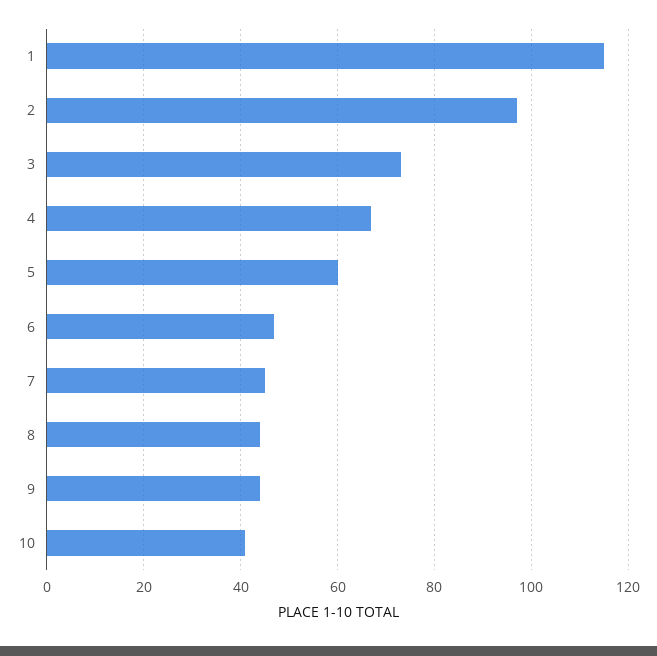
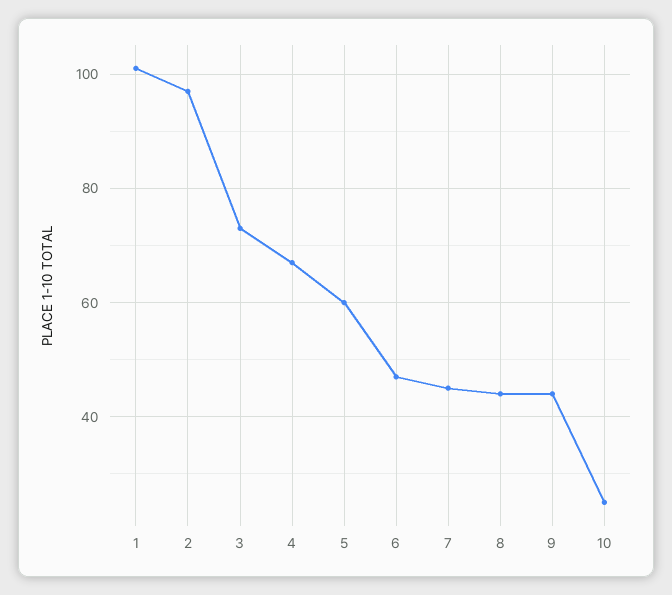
1: 115 -> 100
10: 40 -> 25

